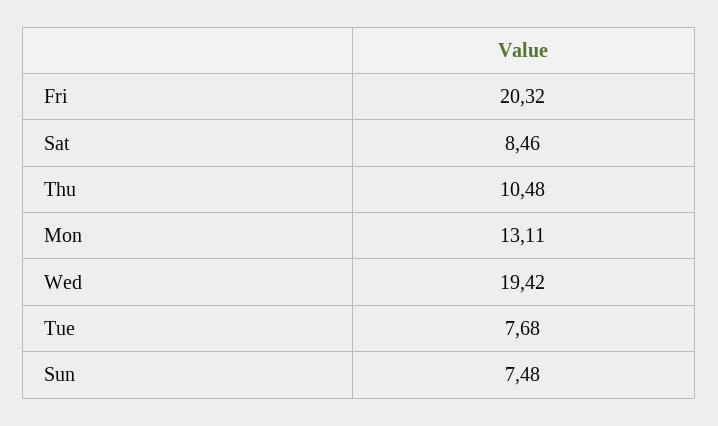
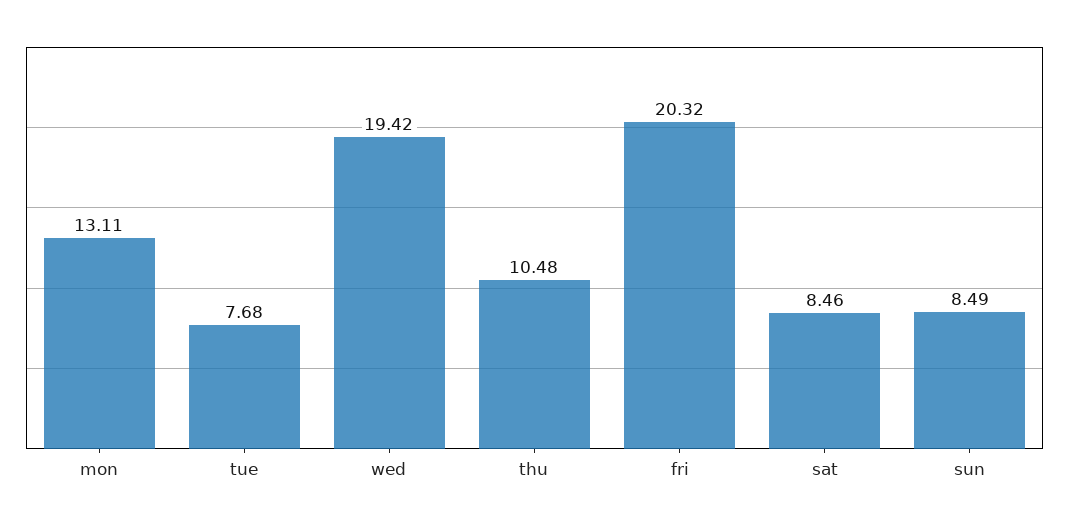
Sun: 7.48 -> 8.49

